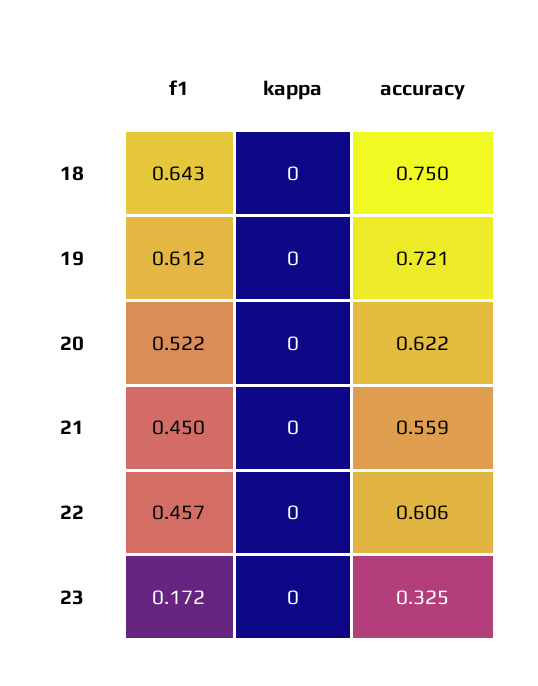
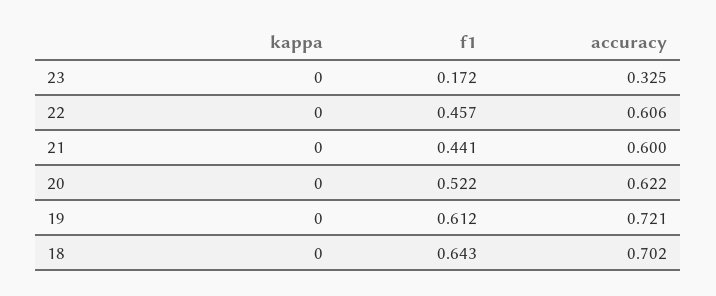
accuracy, 18: 0.75 -> 0.702
f1, 21: 0.45 -> 0.441
accuracy, 21: 0.559 -> 0.6

